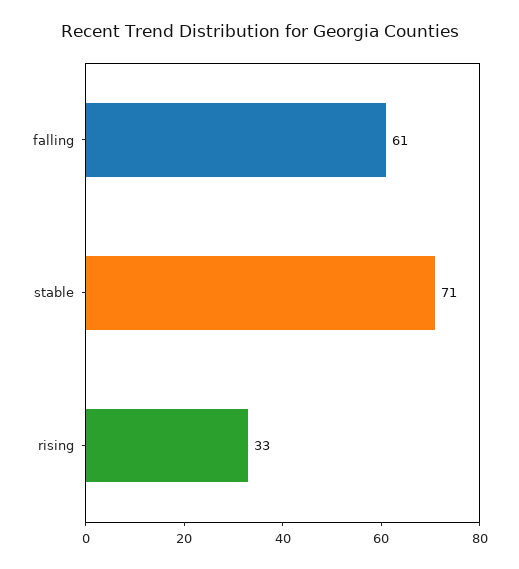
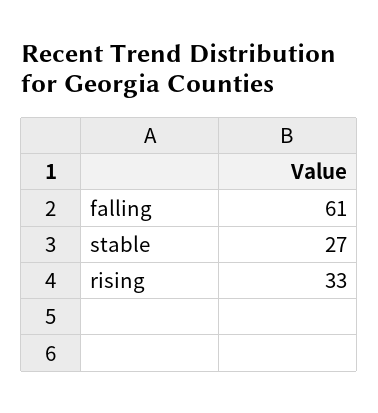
stable: 71 -> 27

